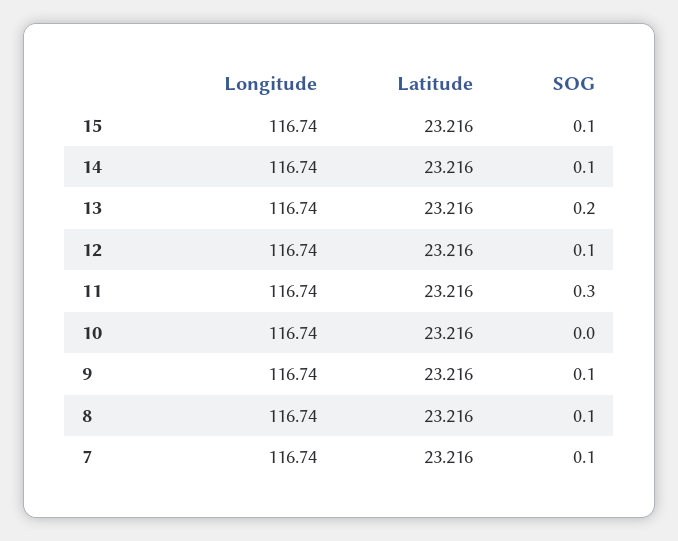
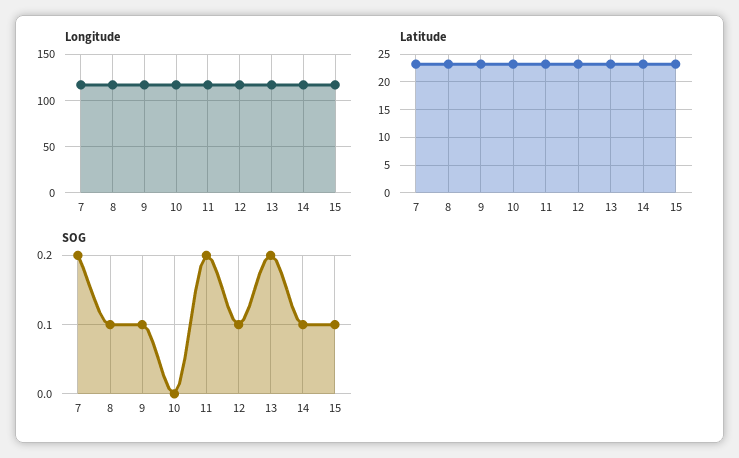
SOG, 11: 0.3 -> 0.2
SOG, 7: 0.1 -> 0.2

